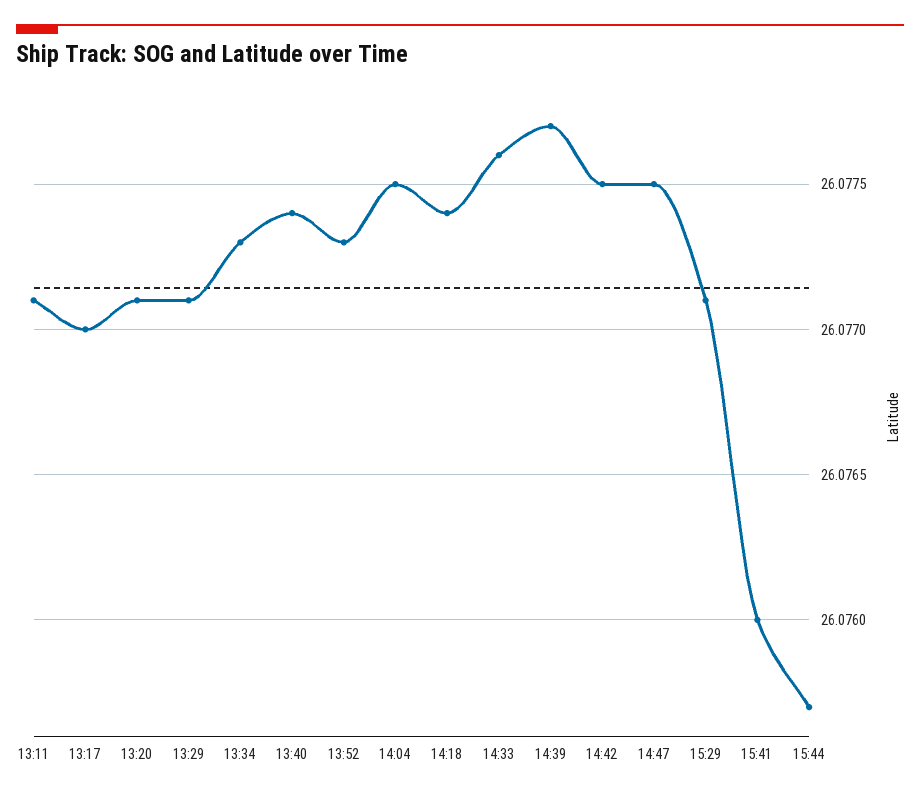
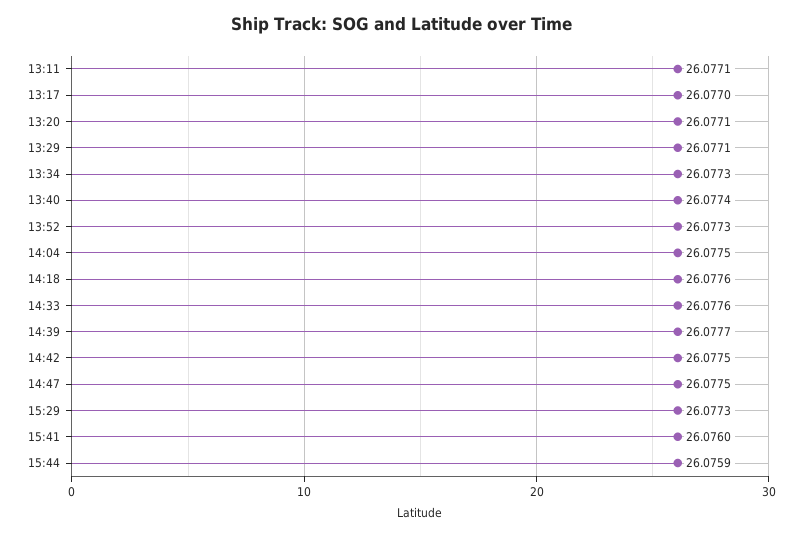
14:18: 26.0774 -> 26.0776
15:29: 26.0771 -> 26.0773
15:44: 26.0757 -> 26.0759

